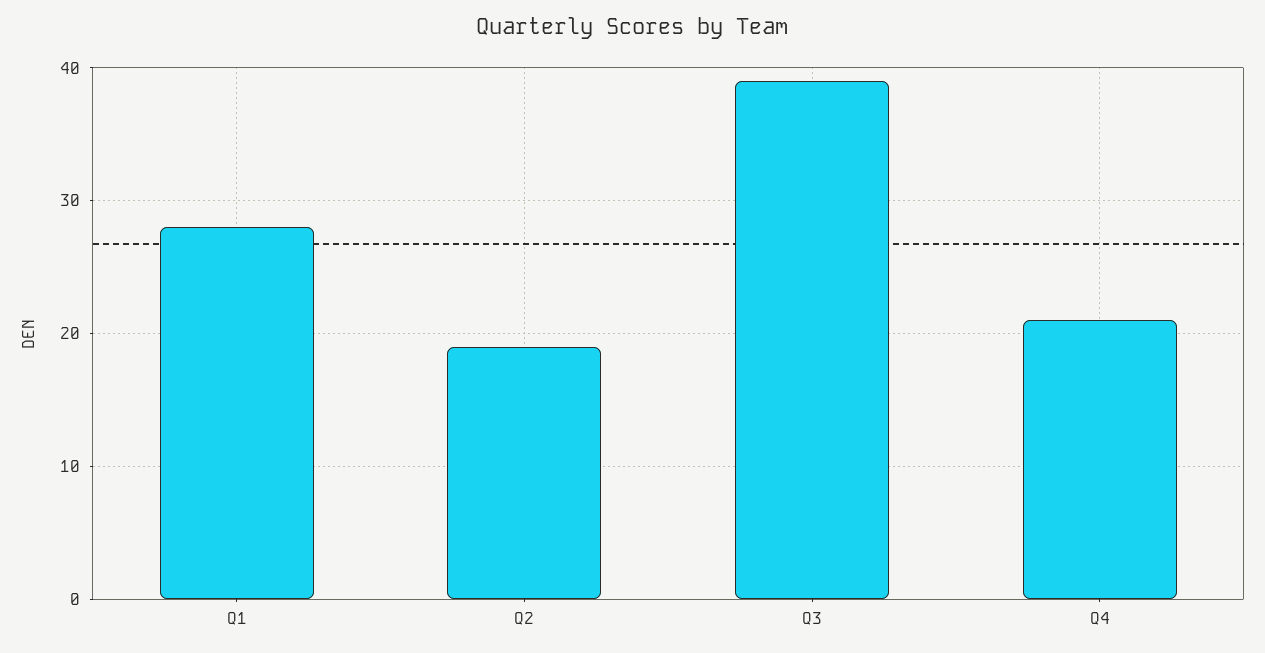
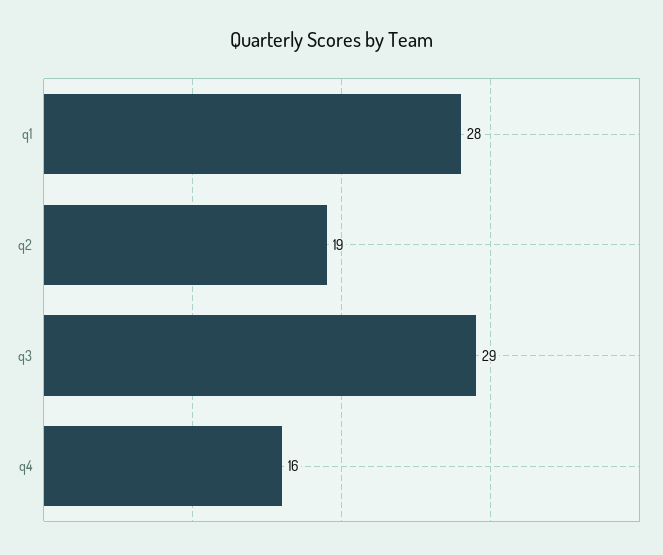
Q3: 39 -> 29
Q4: 21 -> 16

